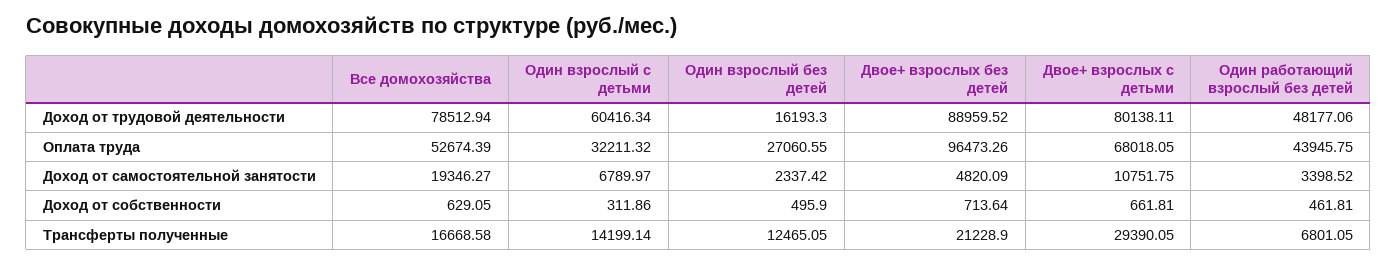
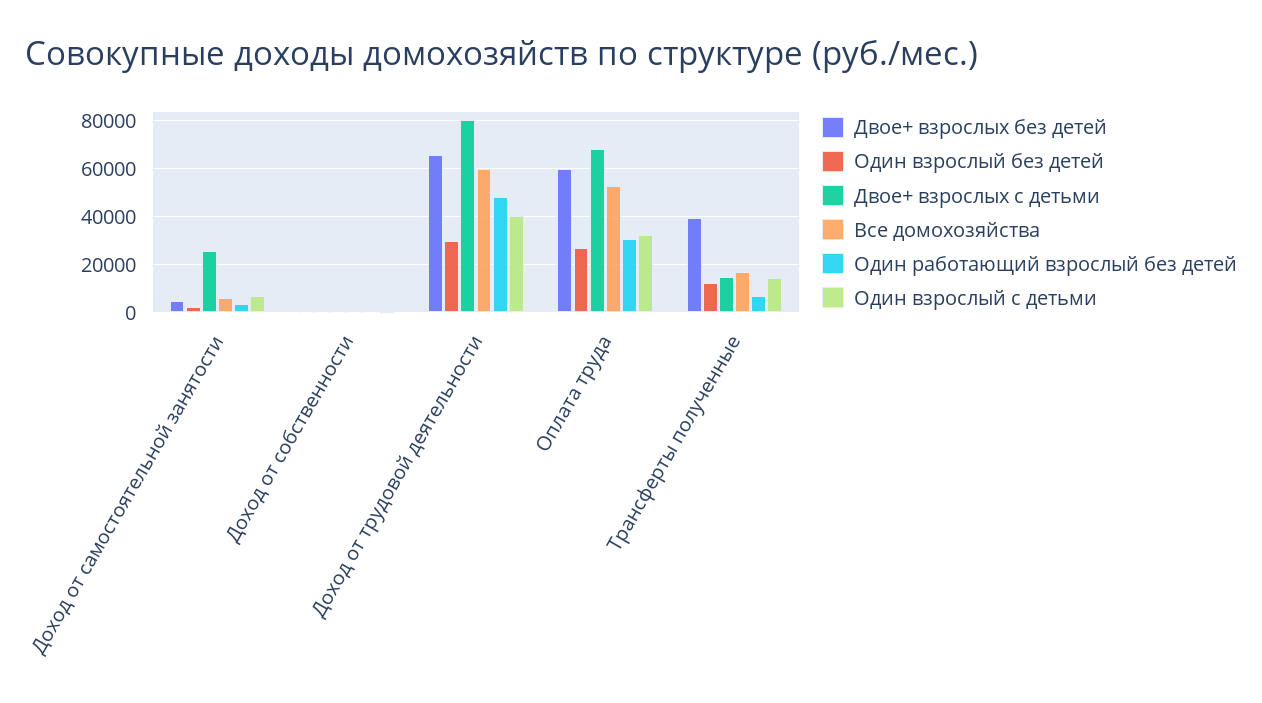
Все домохозяйства, Доход от трудовой деятельности: 78512.94 -> 60000
Один взрослый с детьми, Доход от трудовой деятельности: 60416.34 -> 40000
Один взрослый без детей, Доход от трудовой деятельности: 16193.3 -> 30000
Двое+ взрослых без детей, Доход от трудовой деятельности: 88959.52 -> 65000
Двое+ взрослых без детей, Оплата труда: 96473.26 -> 60000
Один работающий взрослый без детей, Оплата труда: 43945.75 -> 30000
Все домохозяйства, Доход от самостоятельной занятости: 19346.27 -> 5000
Двое+ взрослых с детьми, Доход от самостоятельной занятости: 10751.75 -> 25000
Двое+ взрослых без детей, Трансферты полученные: 21228.9 -> 40000
Двое+ взрослых с детьми, Трансферты полученные: 29390.05 -> 15000

